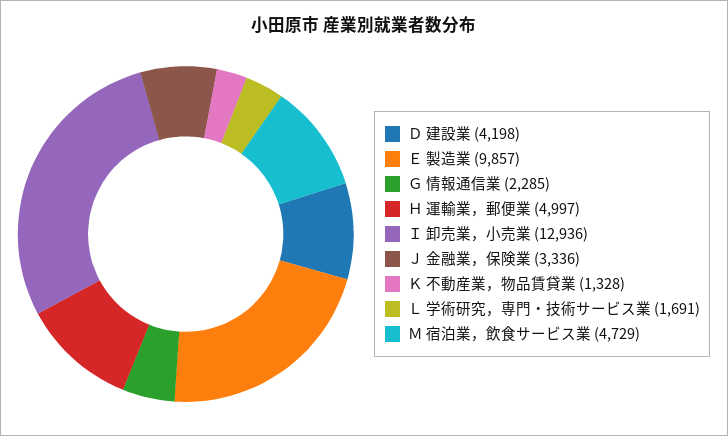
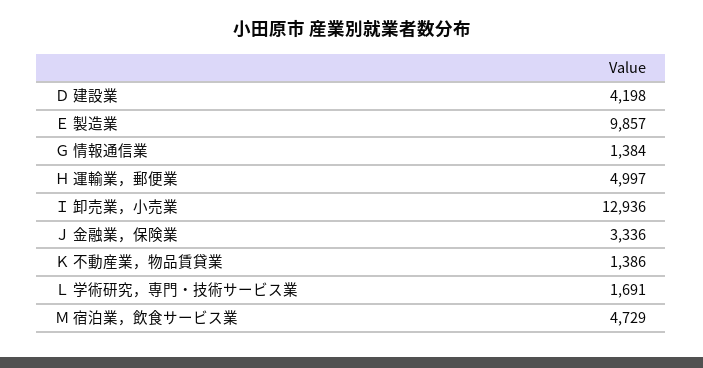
Ｇ 情報通信業: 2285 -> 1384
Ｋ 不動産業，物品賃貸業: 1328 -> 1386

